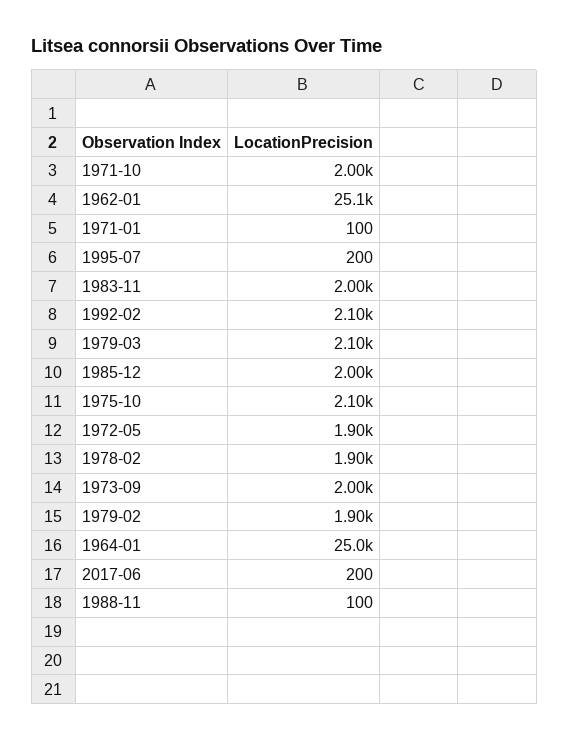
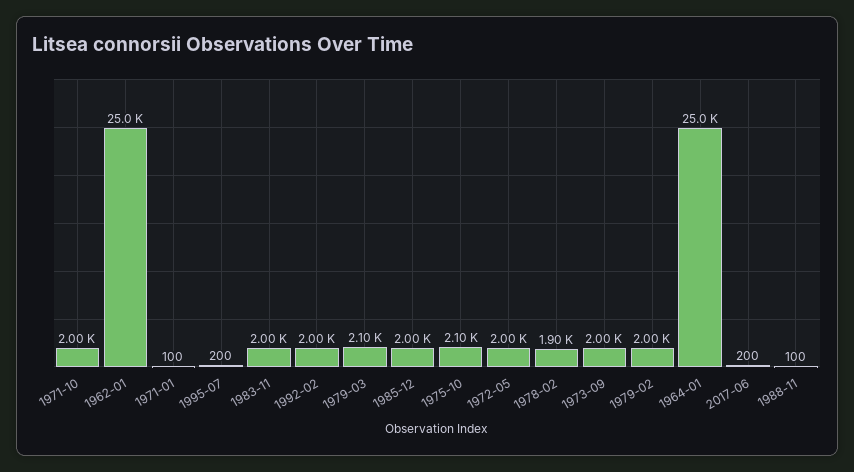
1962-01: 25100 -> 25000
1992-02: 2100 -> 2000
1972-05: 1900 -> 2000
1979-02: 1900 -> 2000

